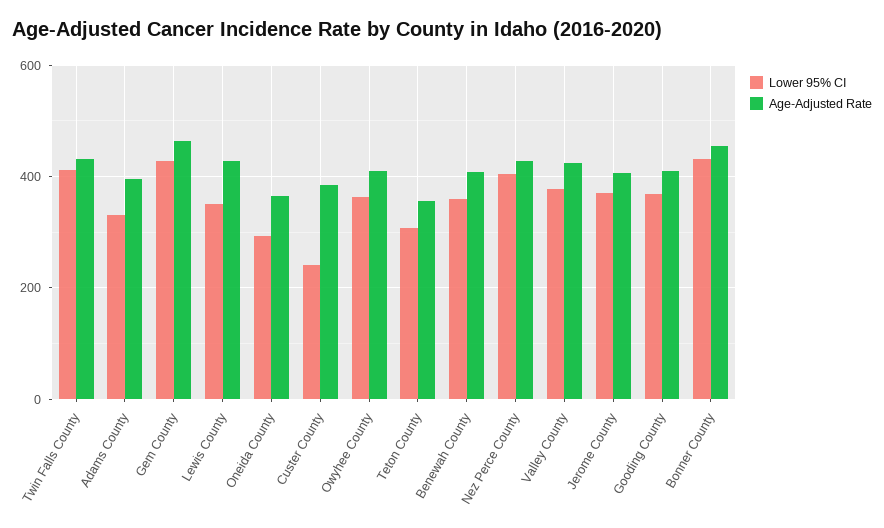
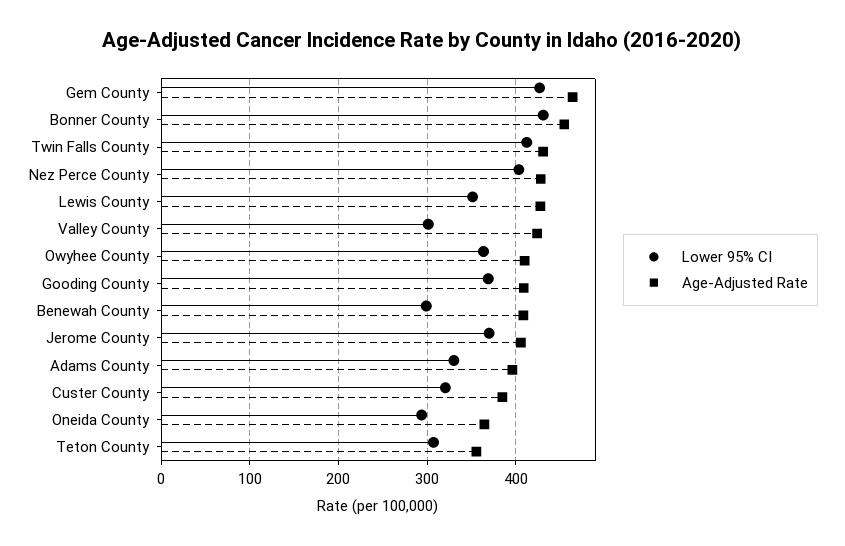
Lower 95% CI, Custer County: 240 -> 320
Lower 95% CI, Benewah County: 360 -> 300
Lower 95% CI, Valley County: 380 -> 300

